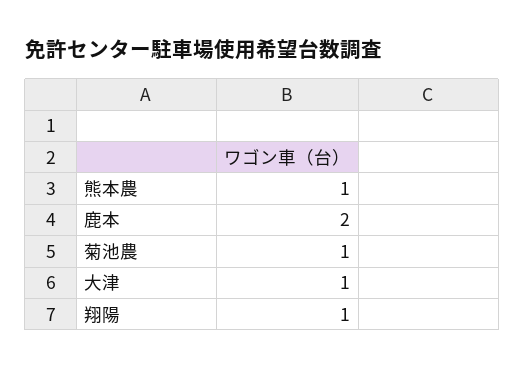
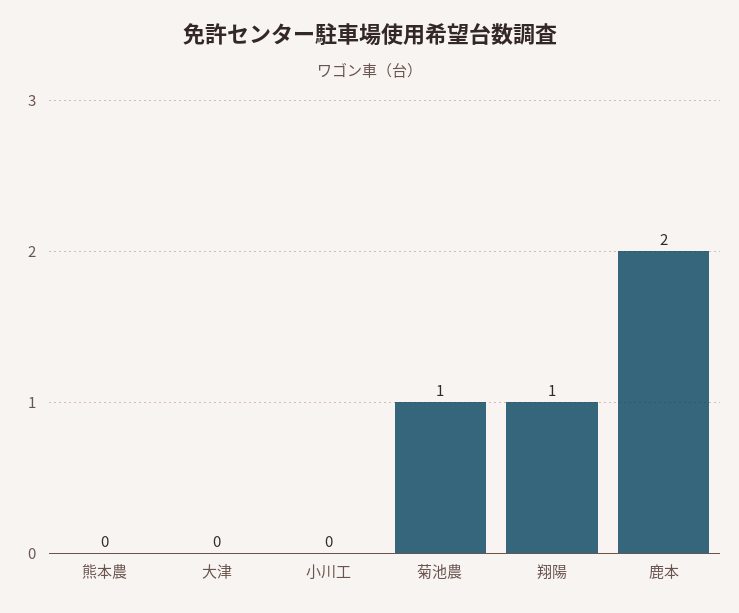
熊本農: 1 -> 0
大津: 1 -> 0
小川工: none -> 0

